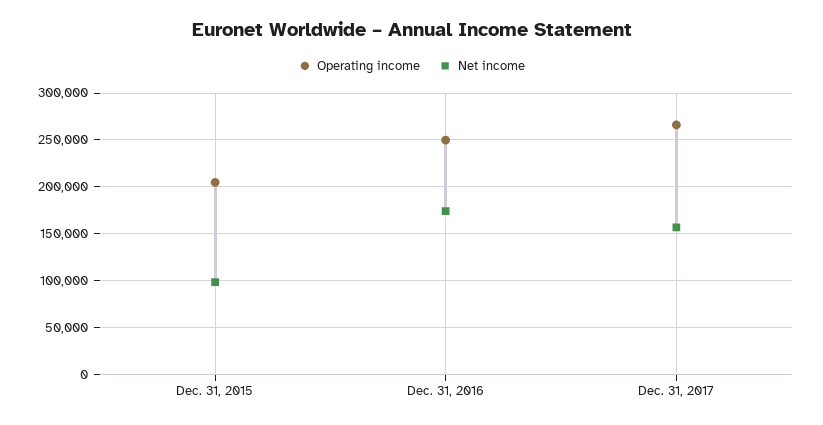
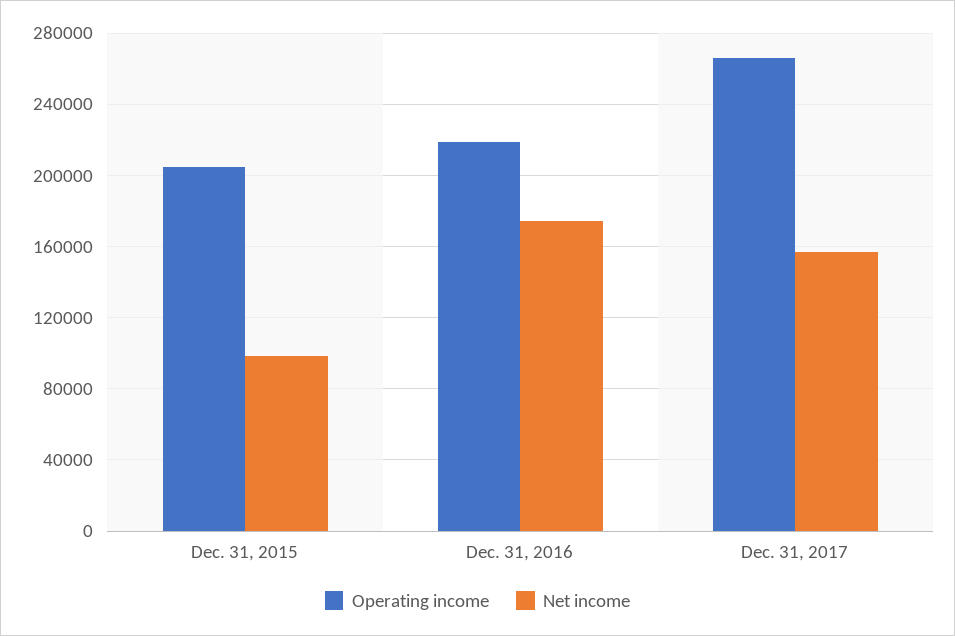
Operating income, Dec. 31, 2016: 250000 -> 220000

